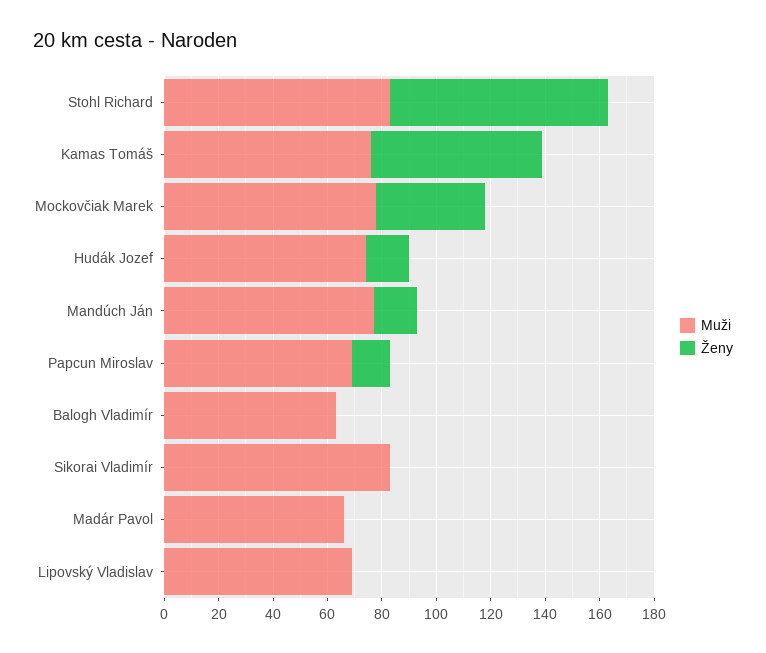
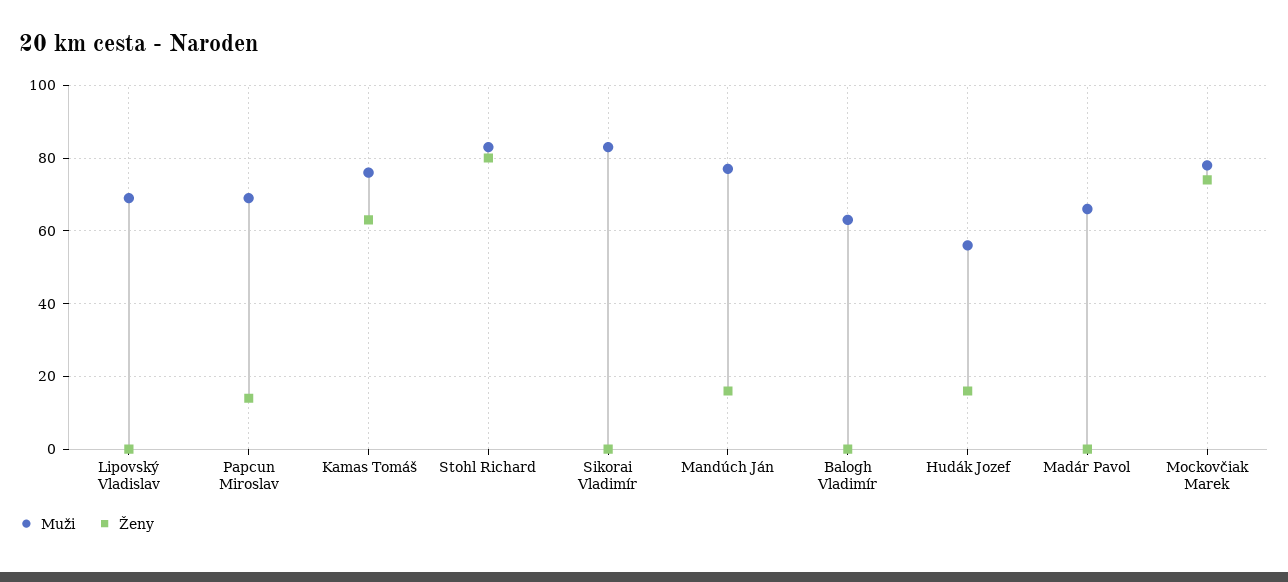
Ženy, Mockovčiak Marek: 40 -> 75
Muži, Hudák Jozef: 75 -> 55

